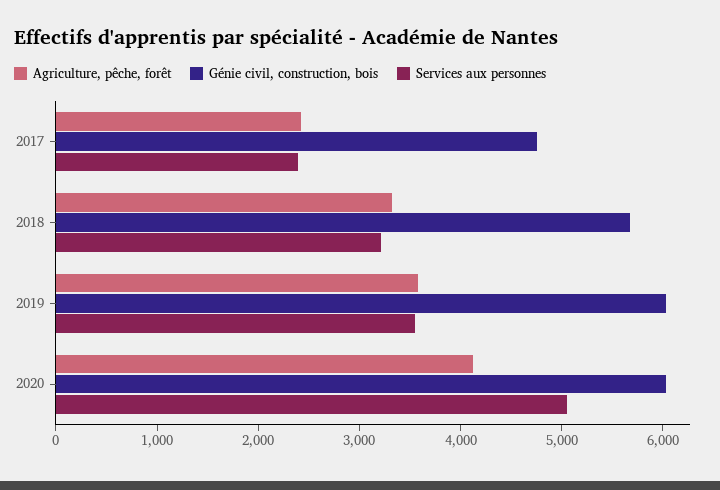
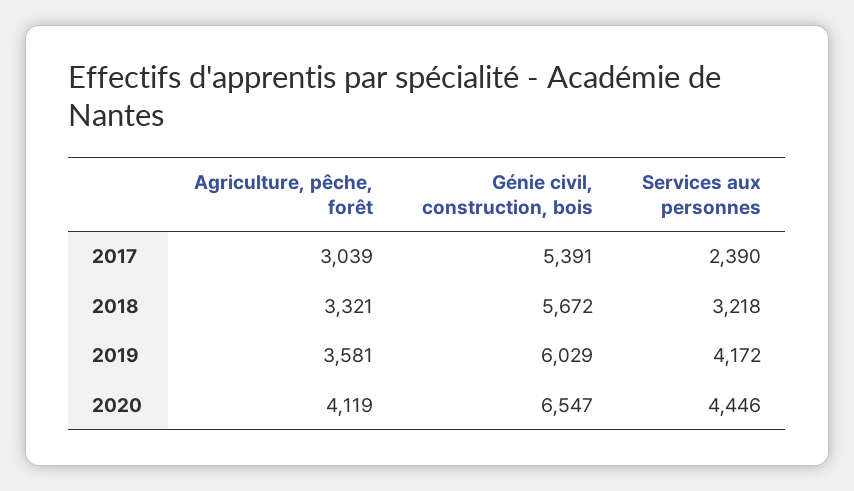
Agriculture, pêche, forêt, 2017: 2400 -> 3039
Génie civil, construction, bois, 2017: 4800 -> 5391
Services aux personnes, 2019: 3600 -> 4172
Génie civil, construction, bois, 2020: 6000 -> 6547
Services aux personnes, 2020: 5000 -> 4446

